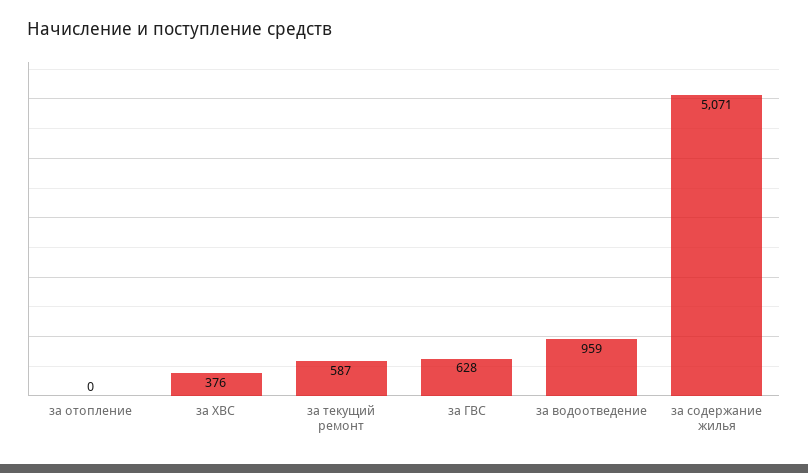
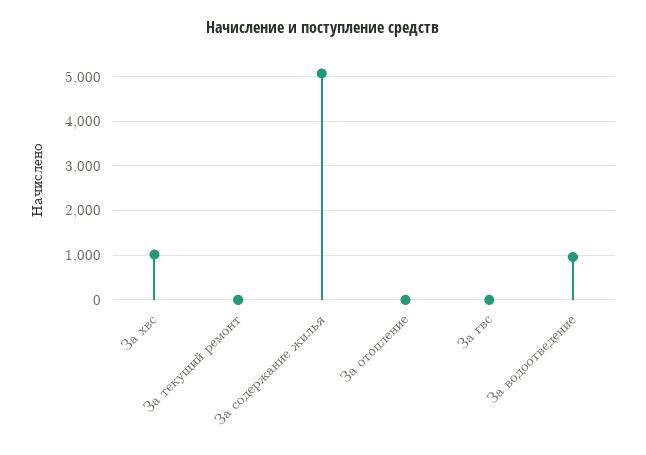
за ХВС: 376 -> 1000
за текущий ремонт: 587 -> 0
за ГВС: 628 -> 0

